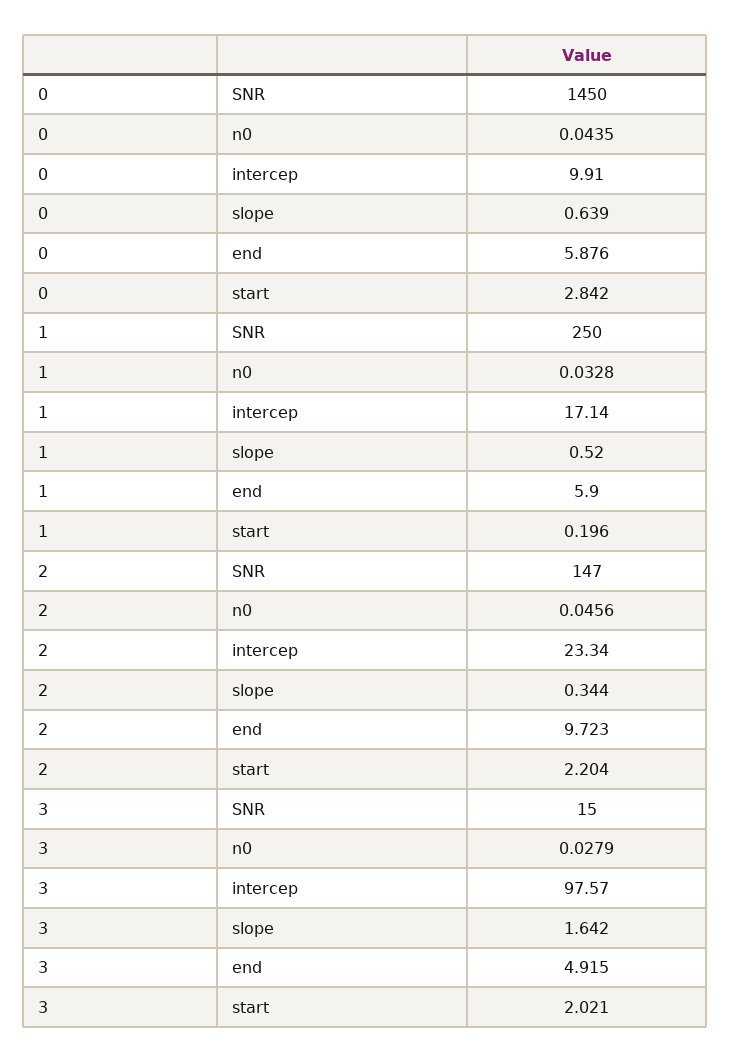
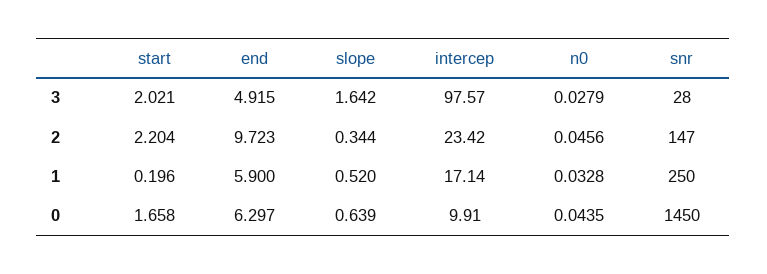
0, end: 5.876 -> 6.297
0, start: 2.842 -> 1.658
2, intercep: 23.34 -> 23.42
3, SNR: 15 -> 28

